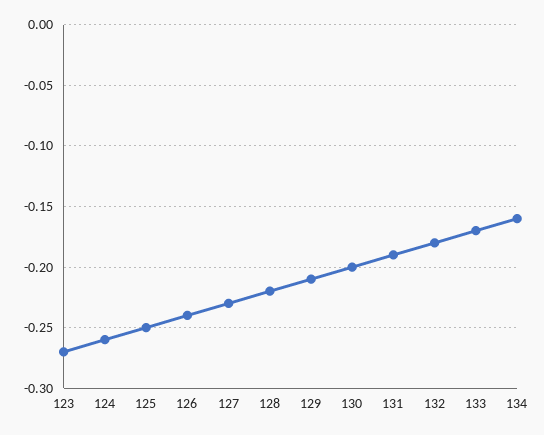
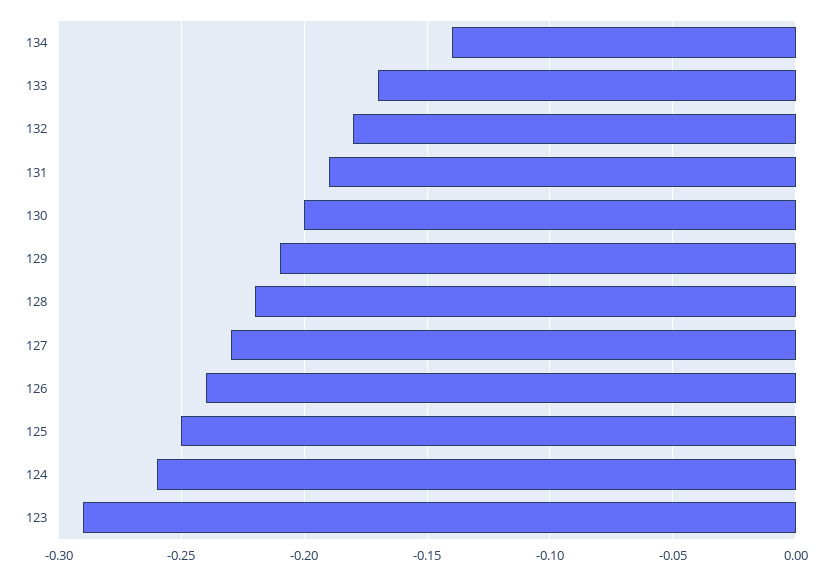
123: -0.27 -> -0.29
134: -0.16 -> -0.14

